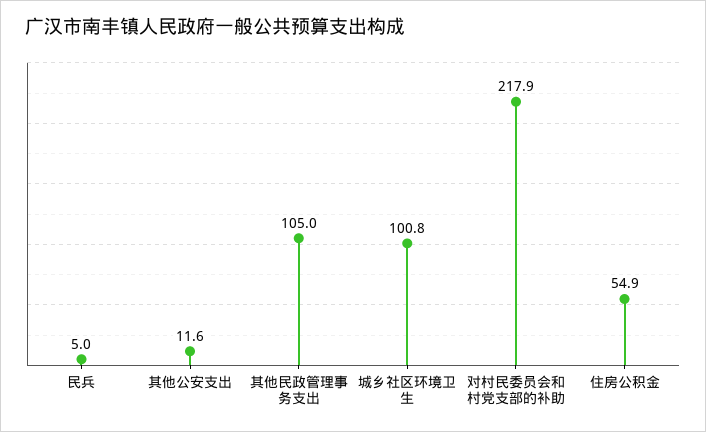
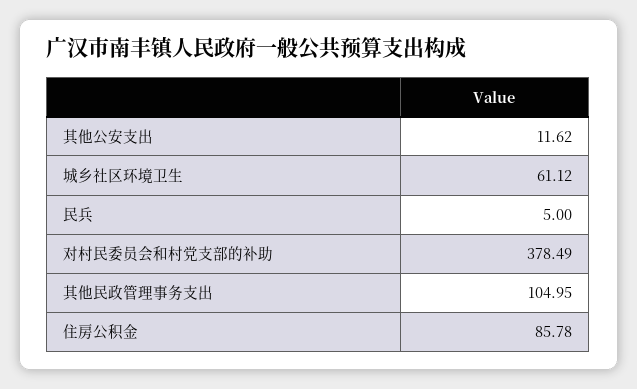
城乡社区环境卫生: 100.8 -> 61.12
对村民委员会和村党支部的补助: 217.9 -> 378.49
住房公积金: 54.9 -> 85.78

